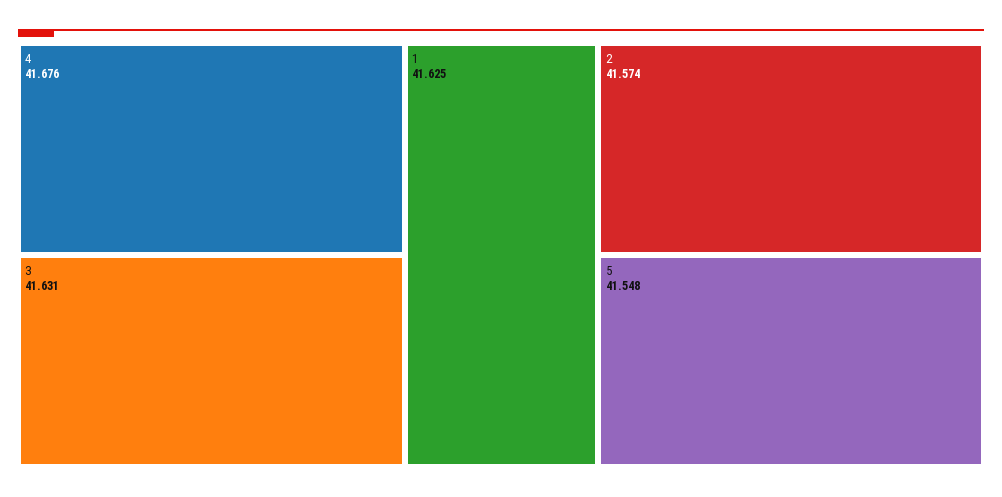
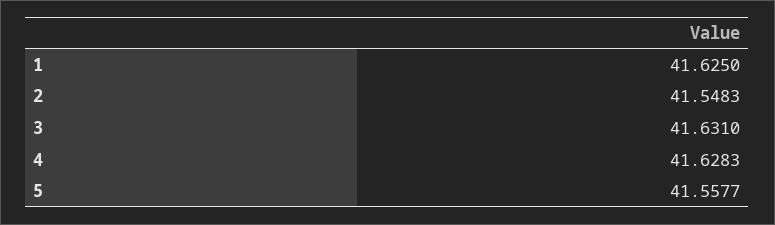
4: 41.676 -> 41.6283
2: 41.574 -> 41.5483
5: 41.548 -> 41.5577

